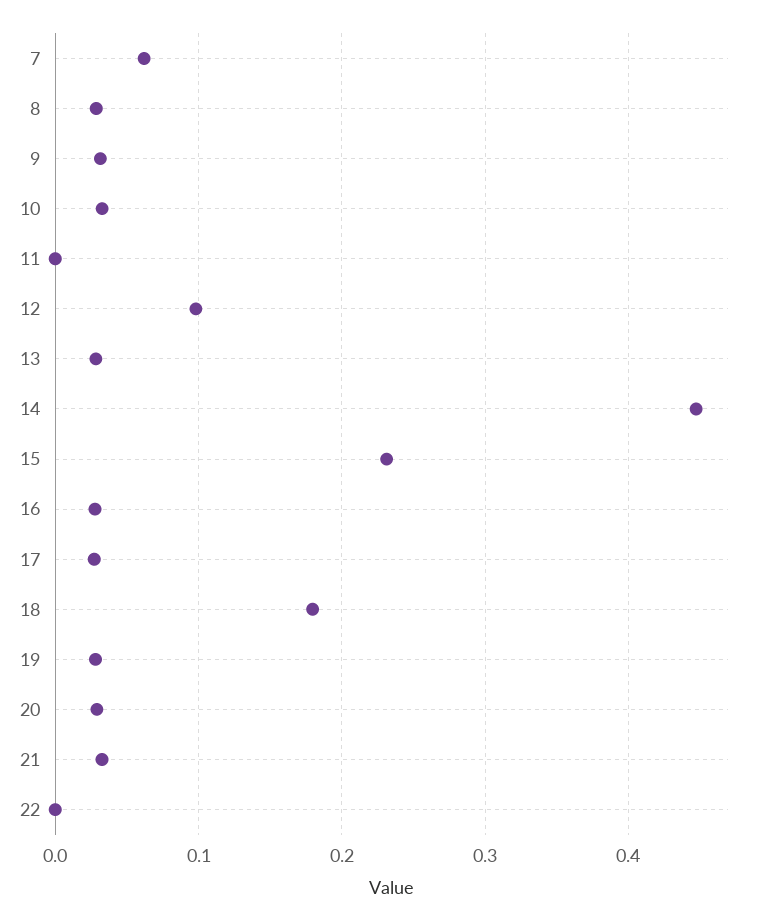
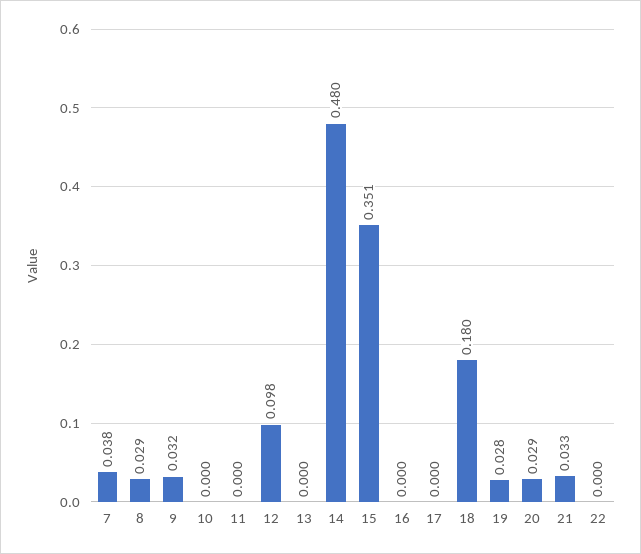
7: 0.06 -> 0.038
10: 0.03 -> 0
13: 0.03 -> 0
14: 0.45 -> 0.48
15: 0.23 -> 0.351
16: 0.03 -> 0
17: 0.03 -> 0

